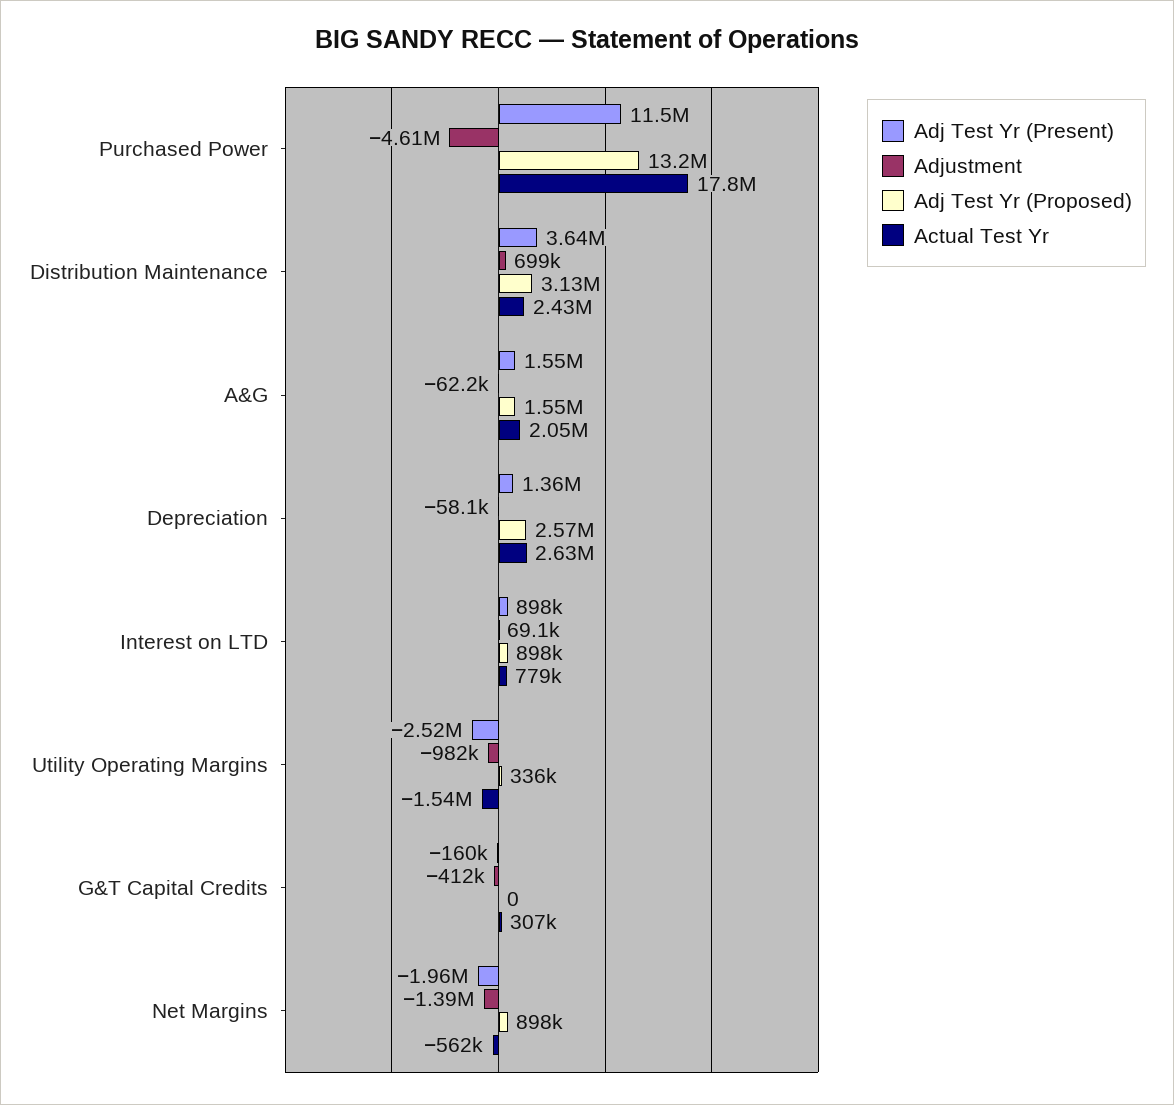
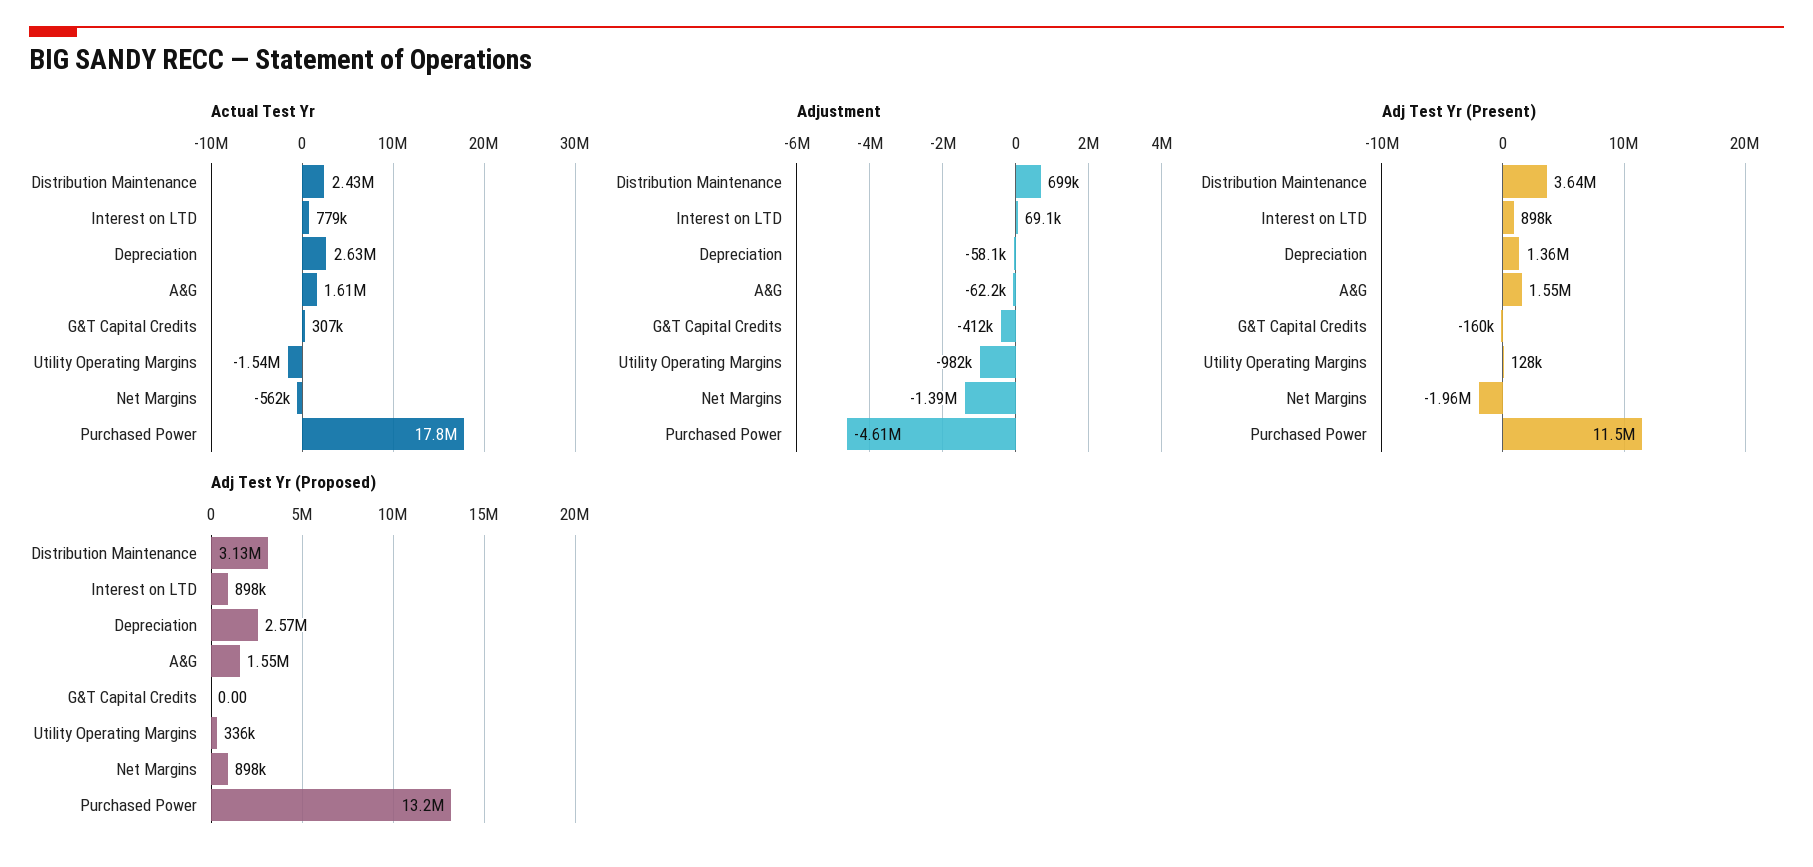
Actual Test Yr, A&G: 2050000 -> 1610000
Adj Test Yr (Present), Utility Operating Margins: -2520000 -> 128000

